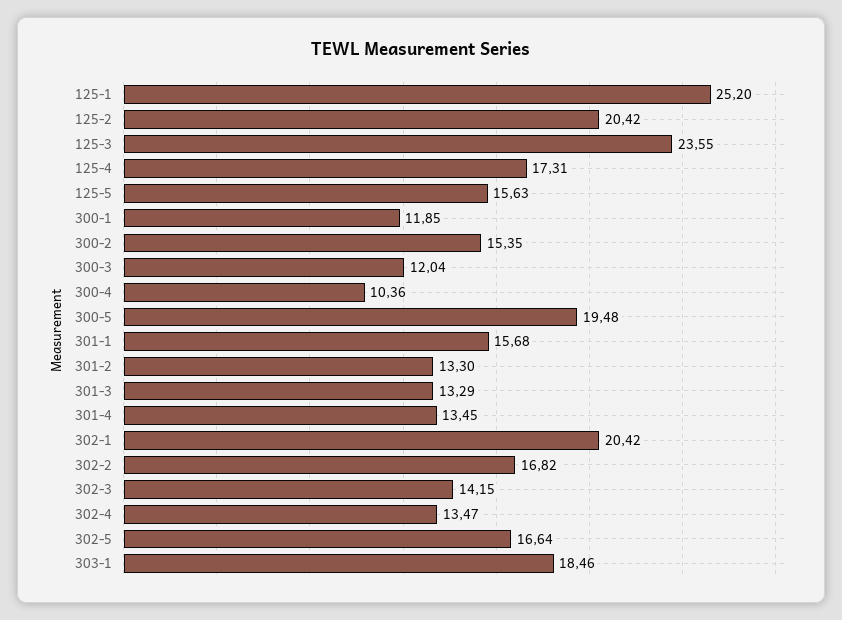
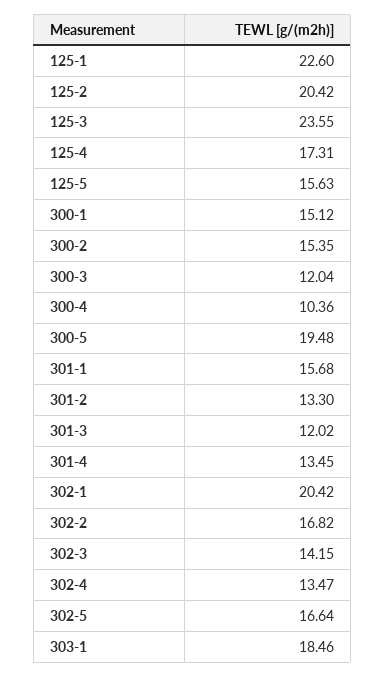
125-1: 25.2 -> 22.6
300-1: 11.85 -> 15.12
301-3: 13.29 -> 12.02

